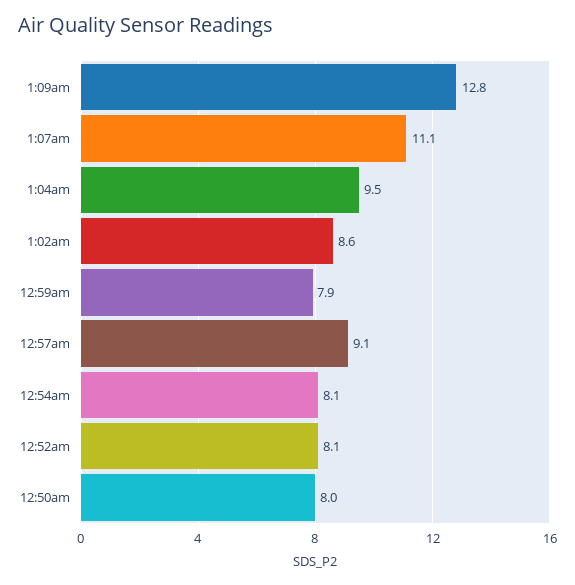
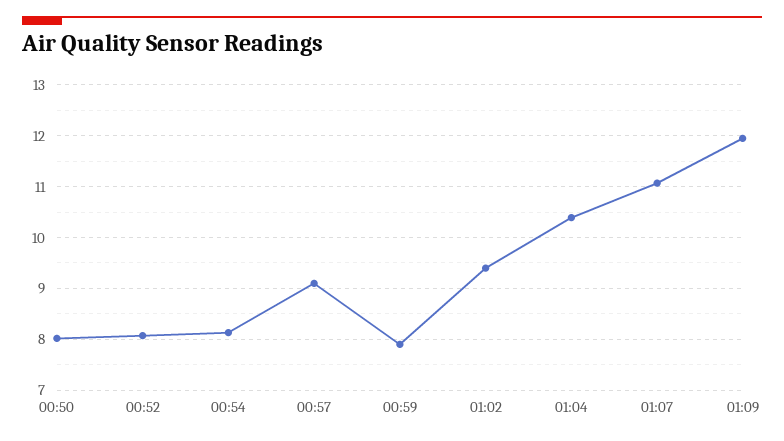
1:09am: 12.8 -> 12
1:04am: 9.5 -> 10.4
1:02am: 8.6 -> 9.4

